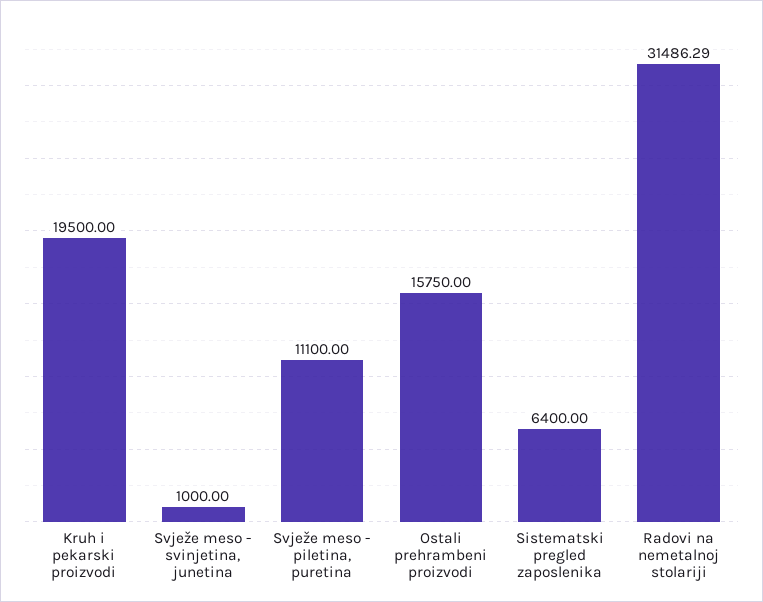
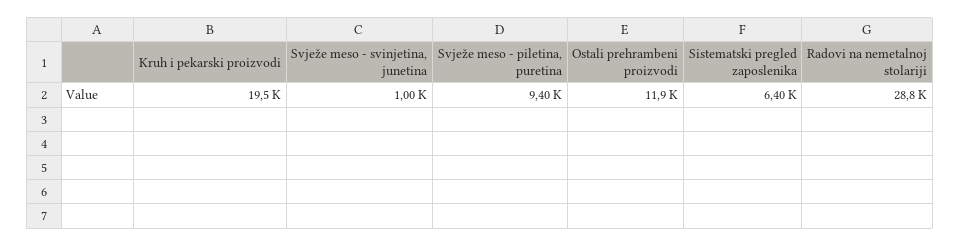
Svježe meso - piletina, puretina: 11100 -> 9400
Ostali prehrambeni proizvodi: 15750 -> 11900
Radovi na nemetalnoj stolariji: 31486.29 -> 28800

